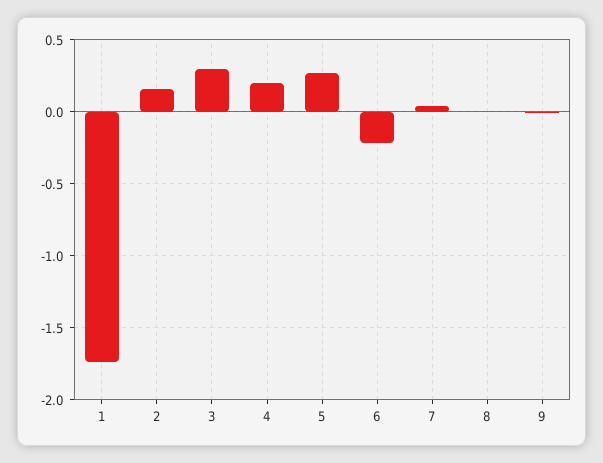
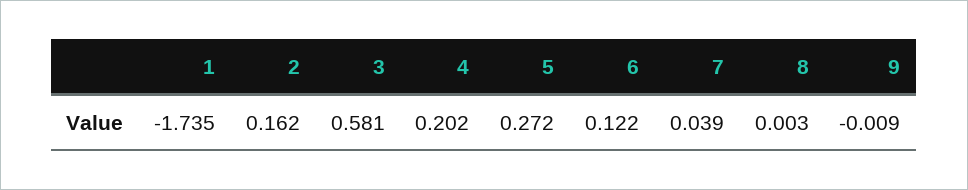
3: 0.3 -> 0.581
6: -0.2 -> 0.122

